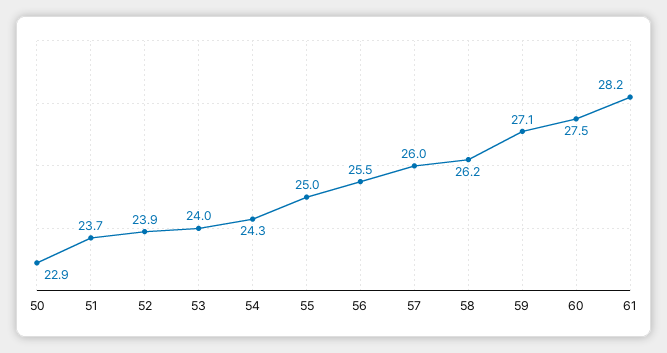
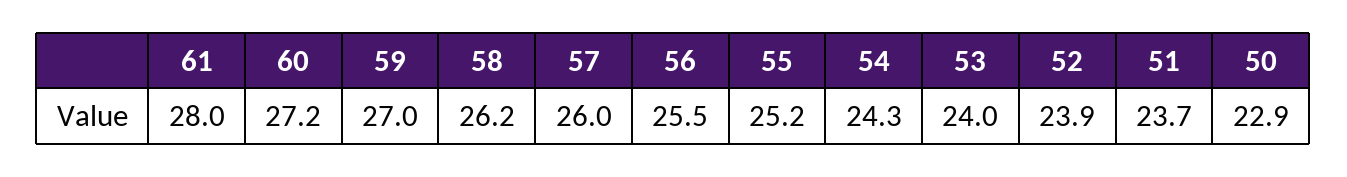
55: 25 -> 25.2
59: 27.1 -> 27
60: 27.5 -> 27.2
61: 28.2 -> 28

